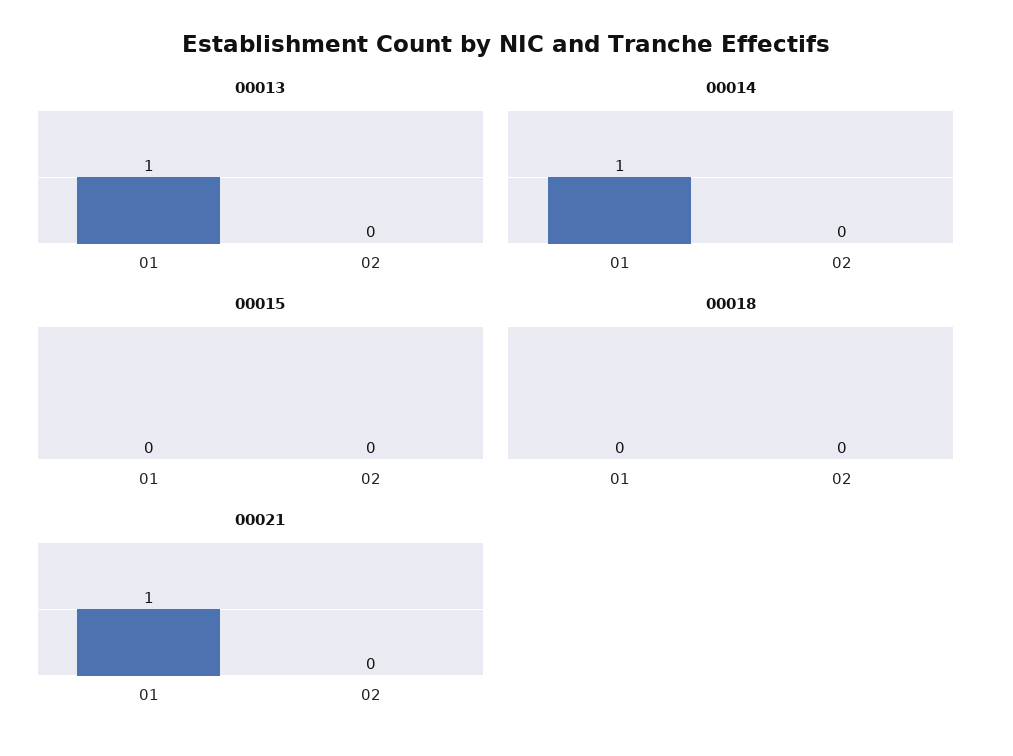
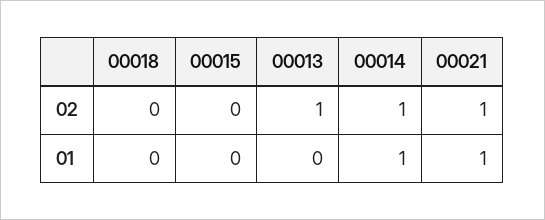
00013, 01: 1 -> 0
00013, 02: 0 -> 1
00014, 02: 0 -> 1
00021, 02: 0 -> 1

